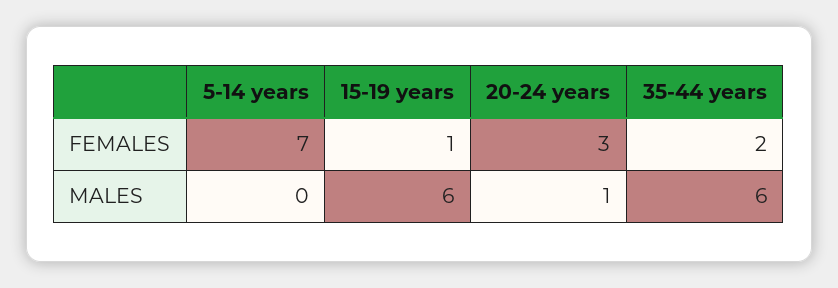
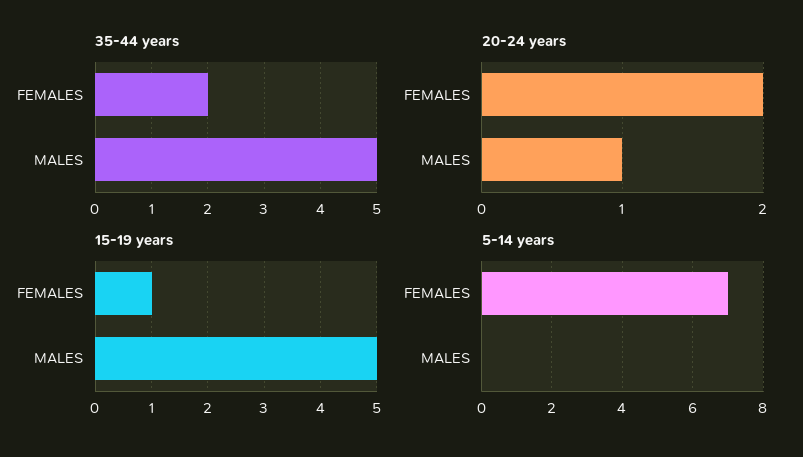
20-24 years, FEMALES: 3 -> 2
15-19 years, MALES: 6 -> 5
35-44 years, MALES: 6 -> 5

